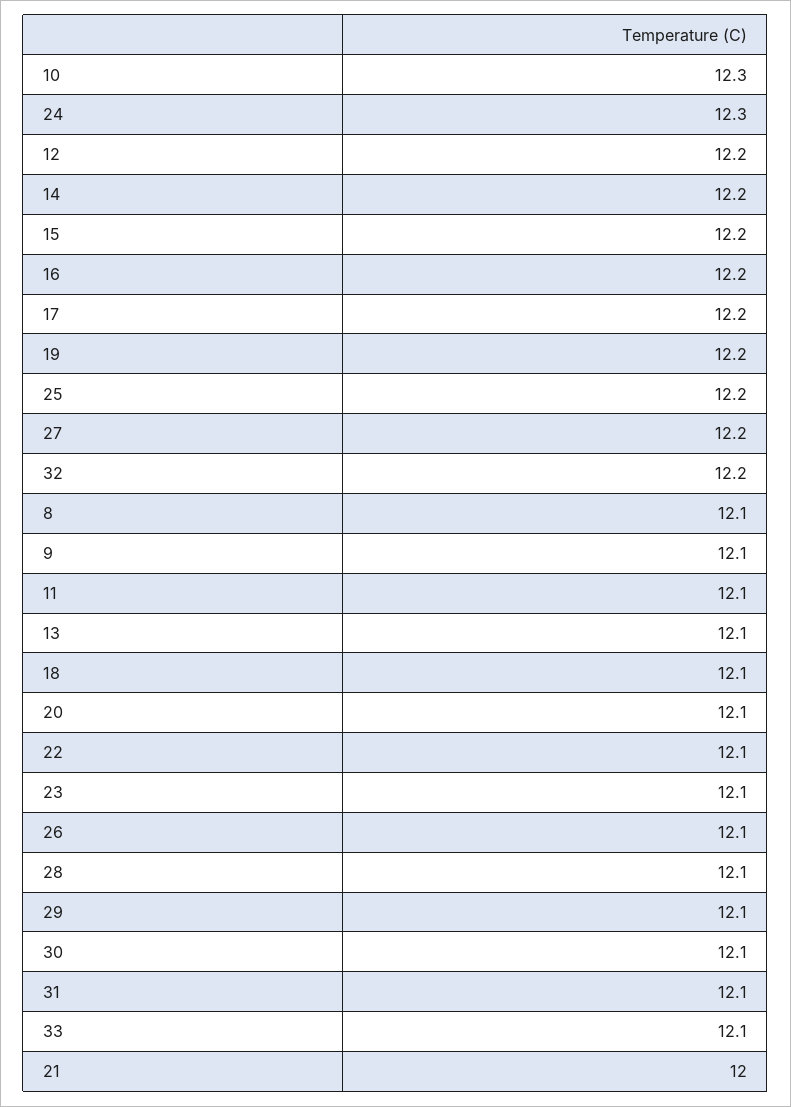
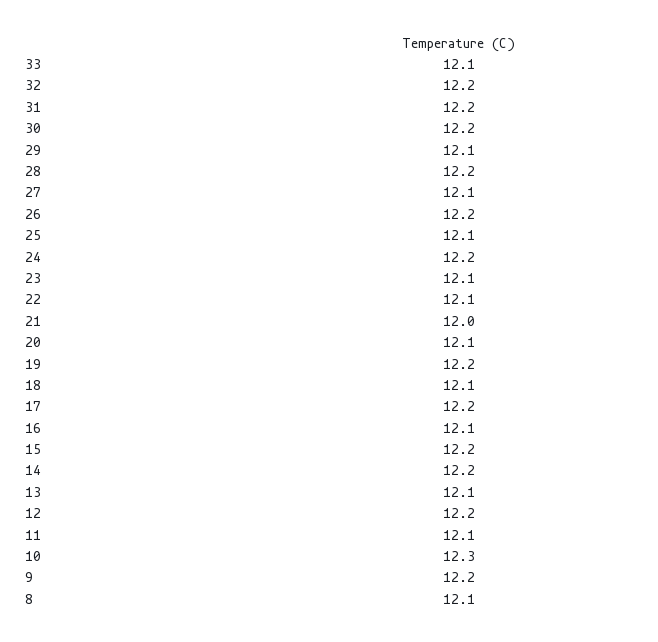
24: 12.3 -> 12.2
16: 12.2 -> 12.1
25: 12.2 -> 12.1
27: 12.2 -> 12.1
9: 12.1 -> 12.2
26: 12.1 -> 12.2
28: 12.1 -> 12.2
30: 12.1 -> 12.2
31: 12.1 -> 12.2

